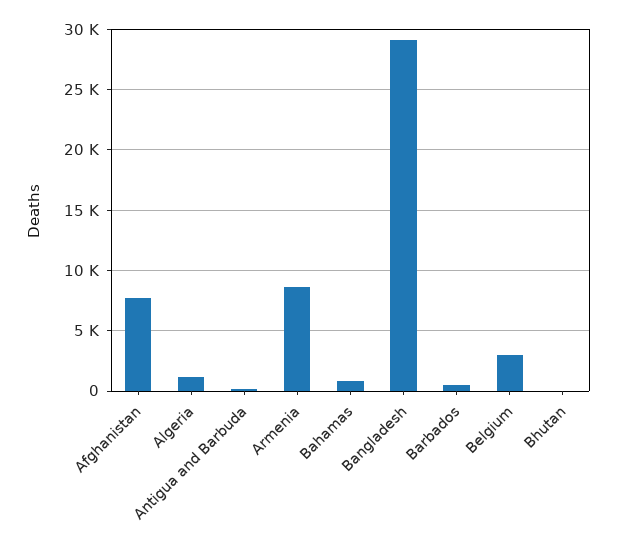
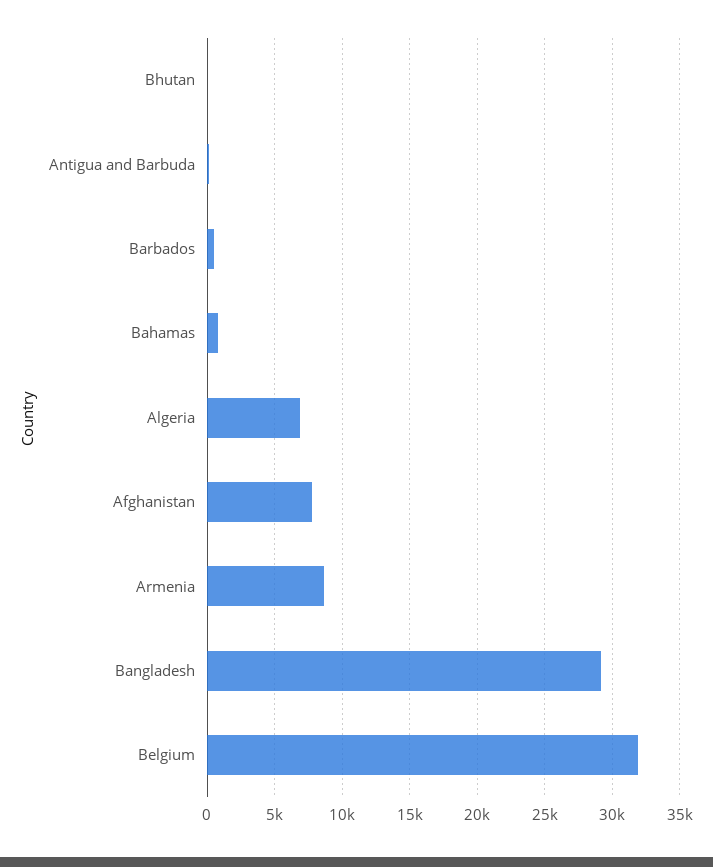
Algeria: 1000 -> 7000
Belgium: 3000 -> 32000

